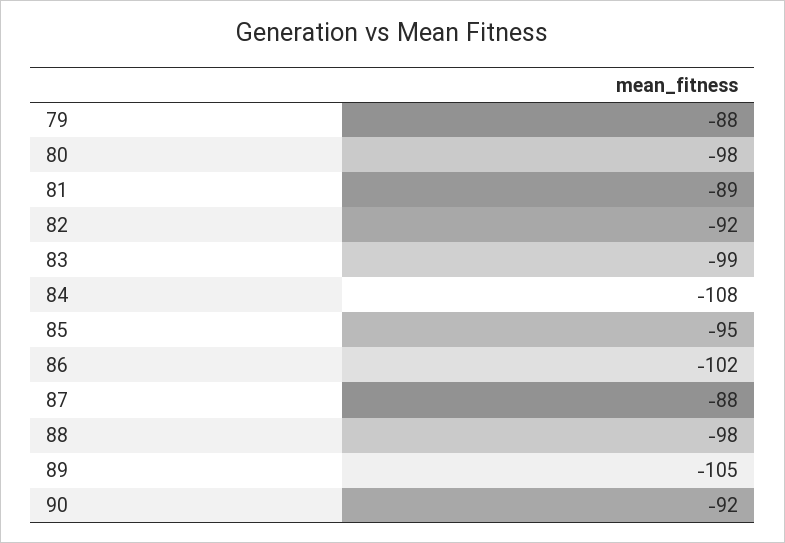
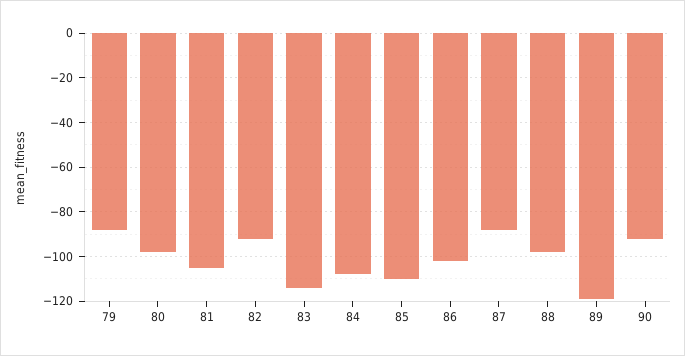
81: -89 -> -105
83: -99 -> -115
85: -95 -> -110
89: -105 -> -120

